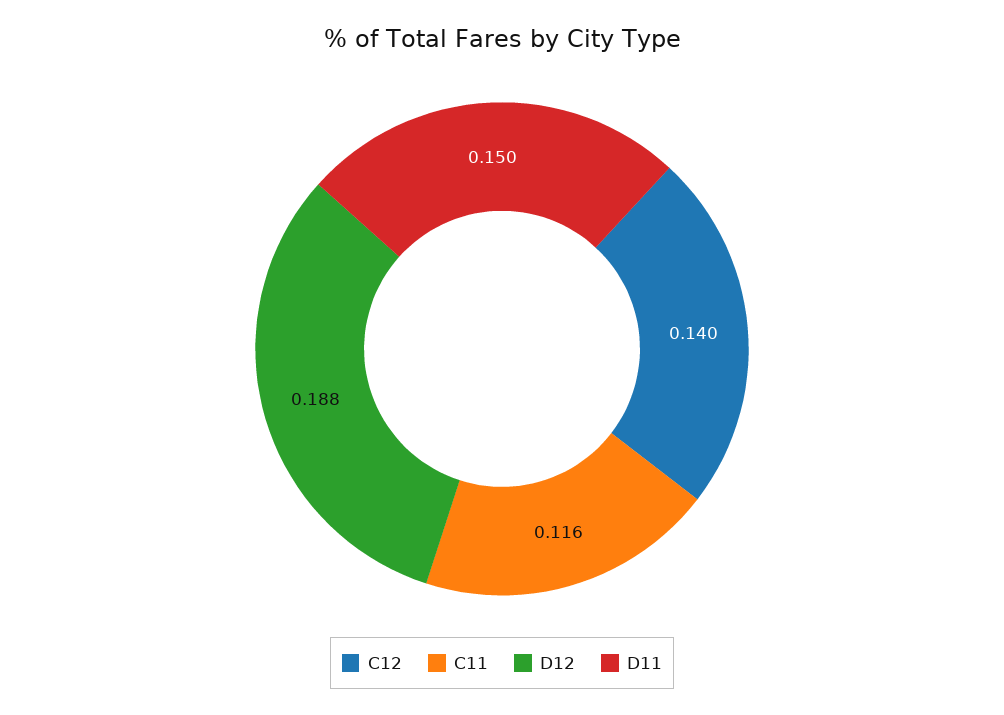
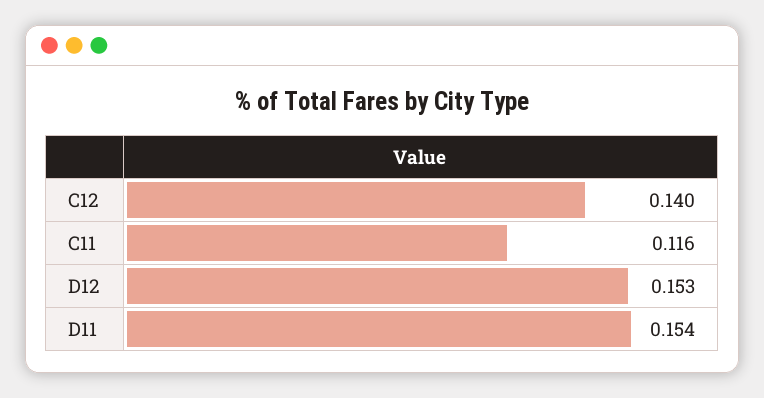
D12: 0.188 -> 0.153
D11: 0.15 -> 0.154

